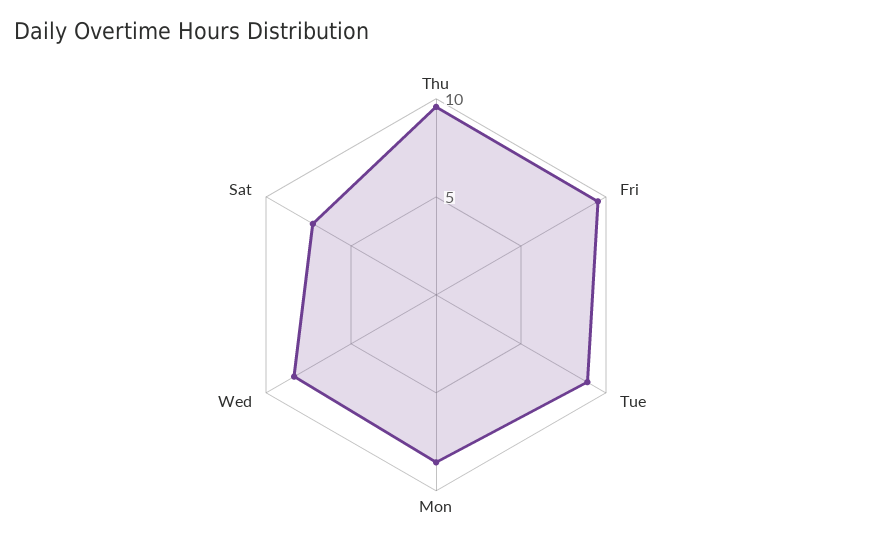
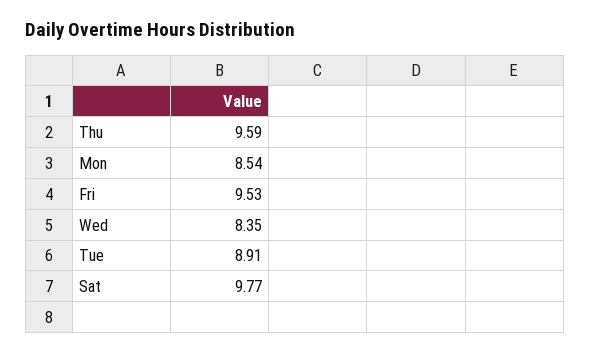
Sat: 7 -> 9.77

